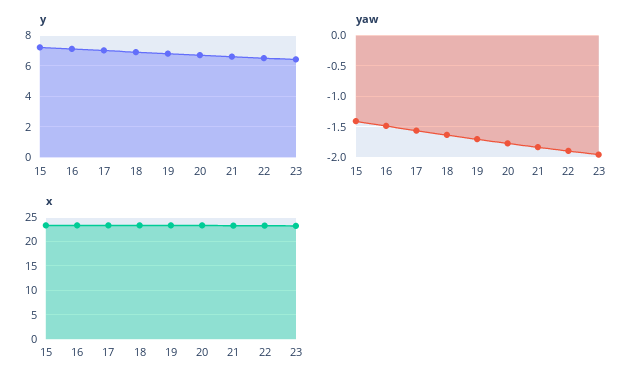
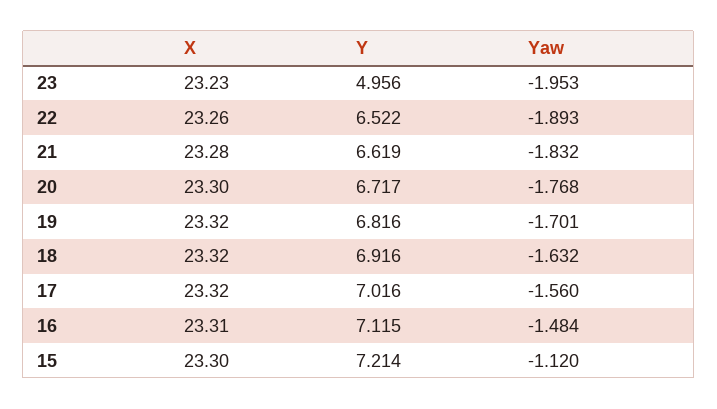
y, 23: 6.5 -> 4.956
yaw, 15: -1.4 -> -1.12

